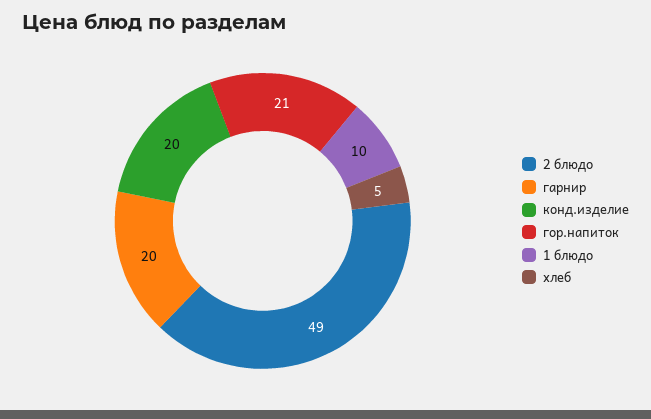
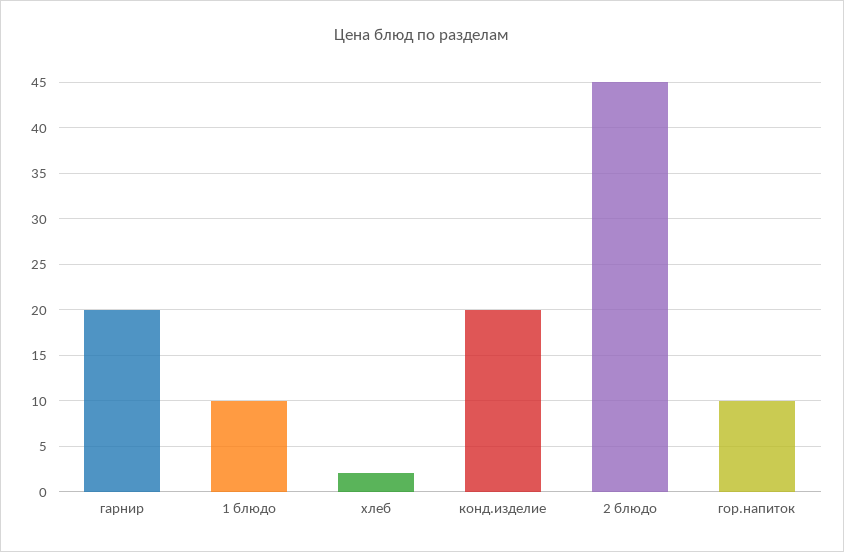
2 блюдо: 49 -> 45
гор.напиток: 21 -> 10
хлеб: 5 -> 2

